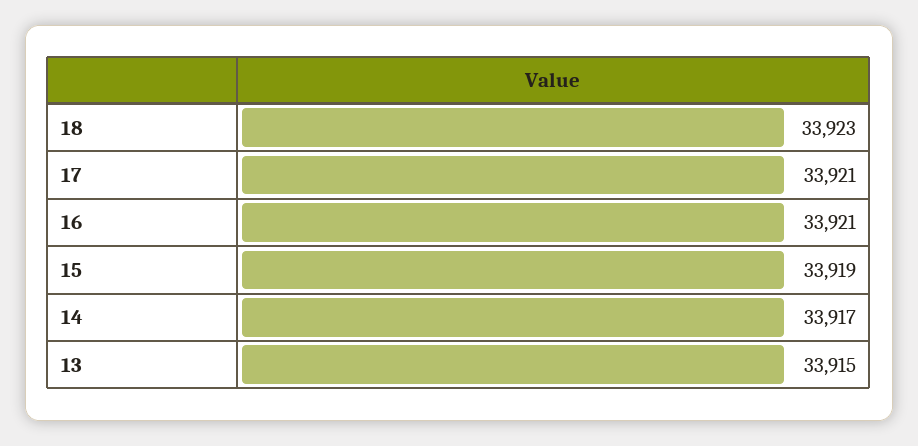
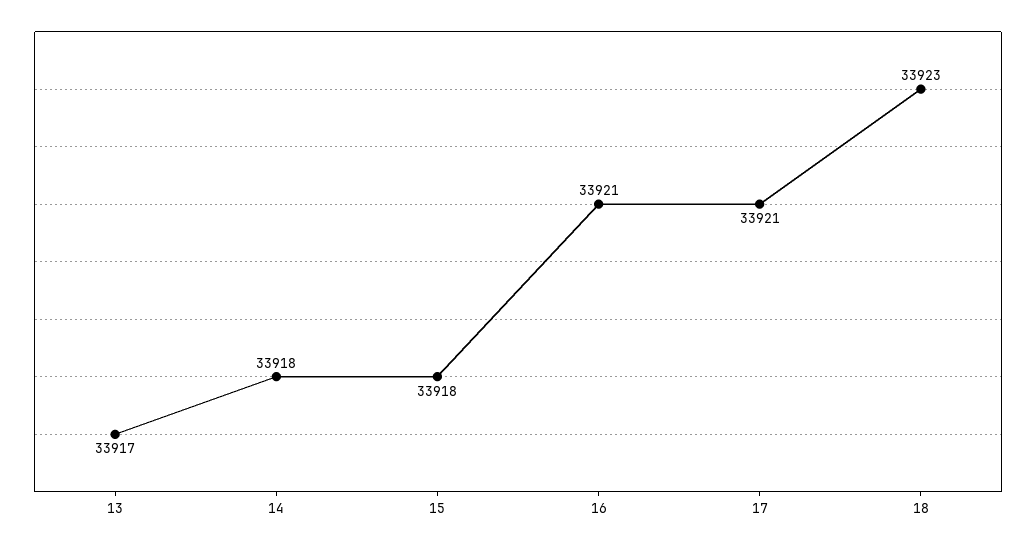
15: 33919 -> 33918
14: 33917 -> 33918
13: 33915 -> 33917

